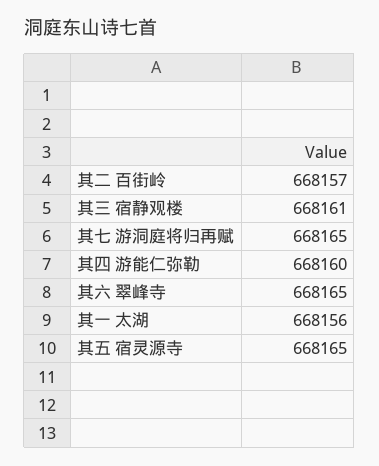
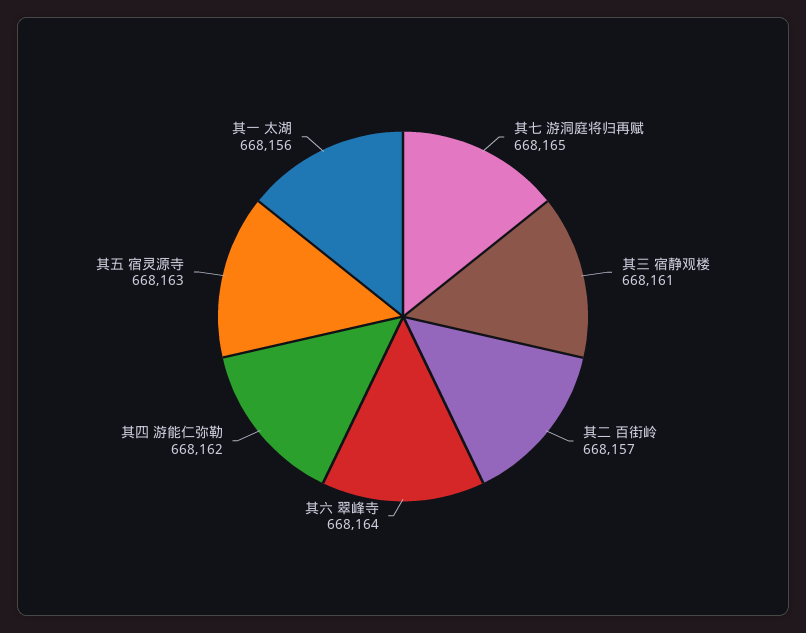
其四 游能仁弥勒: 668160 -> 668162
其六 翠峰寺: 668165 -> 668164
其五 宿灵源寺: 668165 -> 668163

